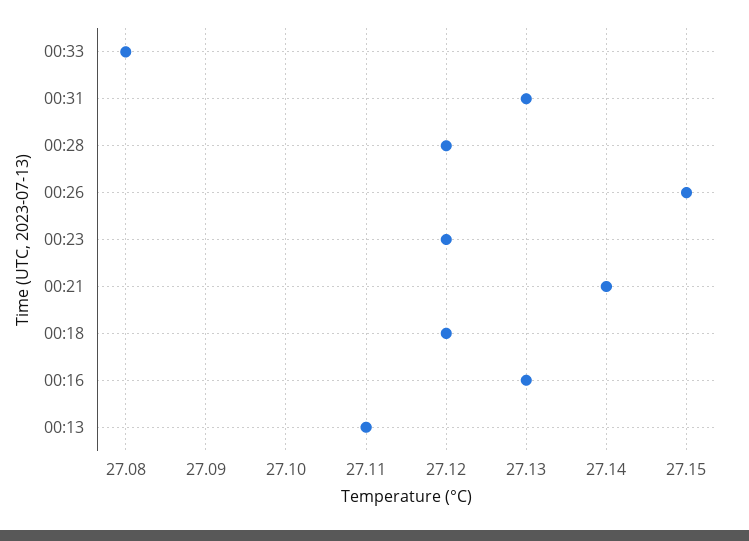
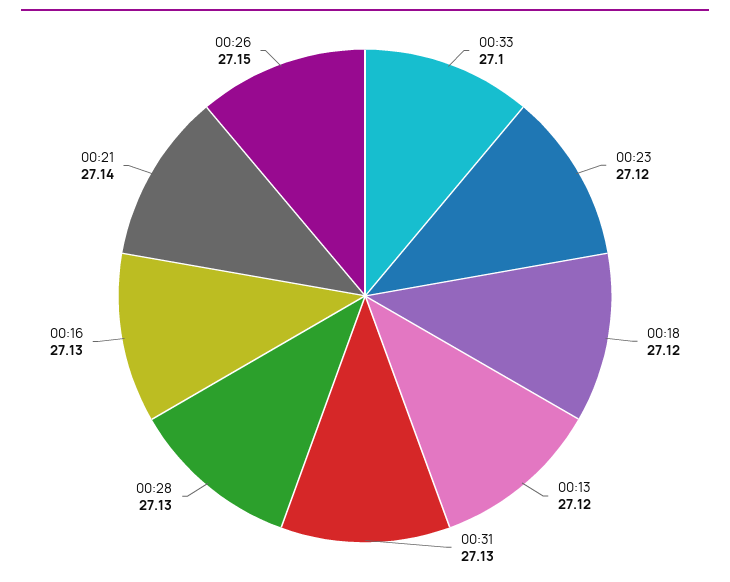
00:33: 27.08 -> 27.1
00:28: 27.12 -> 27.13
00:13: 27.11 -> 27.12

